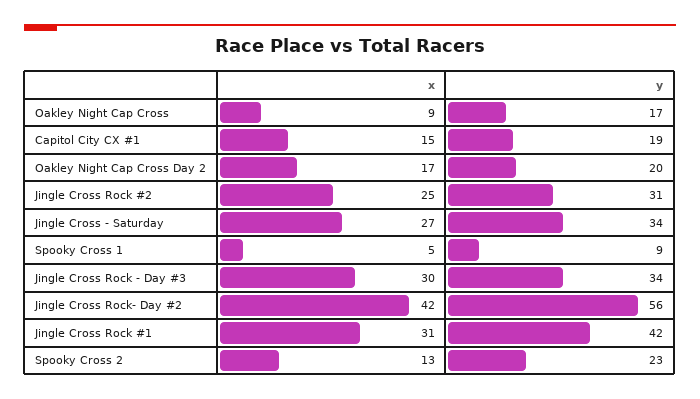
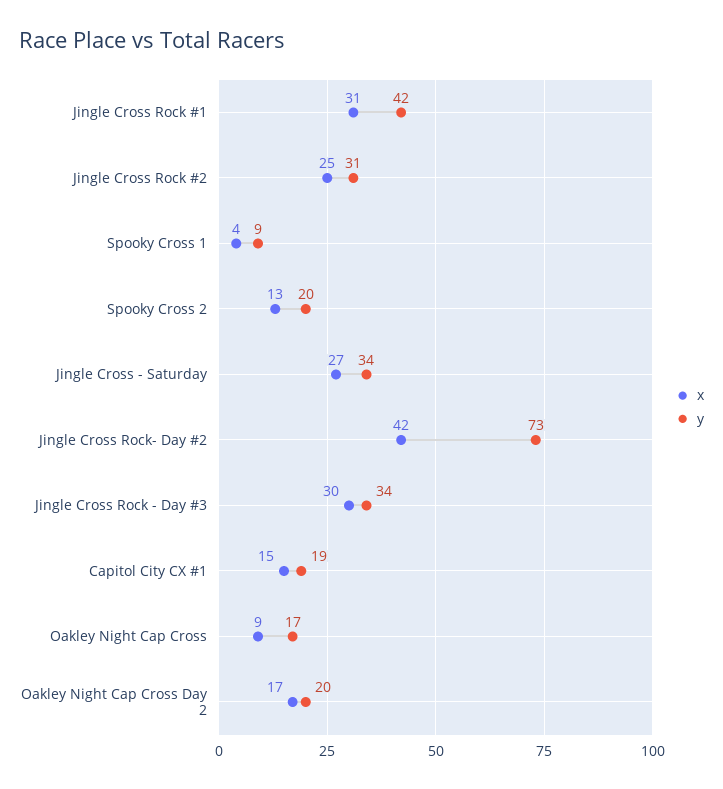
x, Spooky Cross 1: 5 -> 4
y, Jingle Cross Rock- Day #2: 56 -> 73
y, Spooky Cross 2: 23 -> 20

